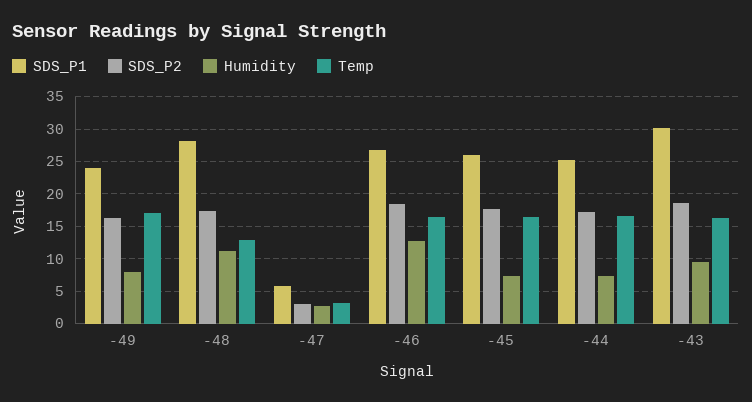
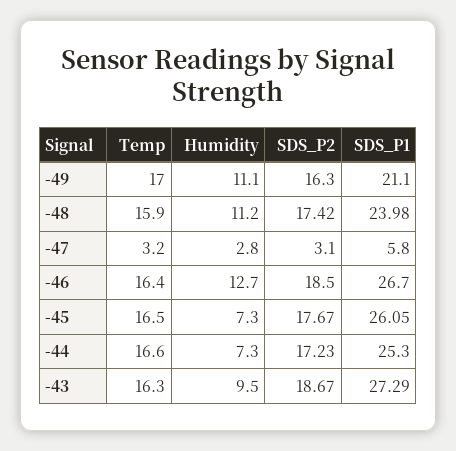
SDS_P1, -49: 24 -> 21.1
Humidity, -49: 8 -> 11.1
SDS_P1, -48: 28 -> 23.98
Temp, -48: 13 -> 15.9
SDS_P1, -43: 30 -> 27.29

